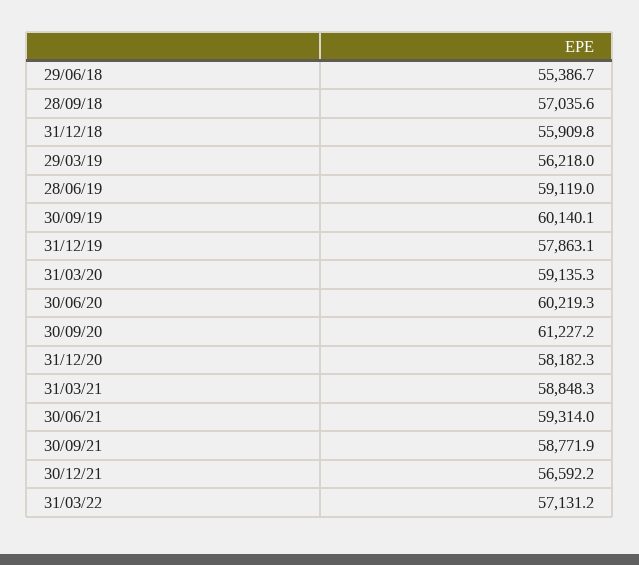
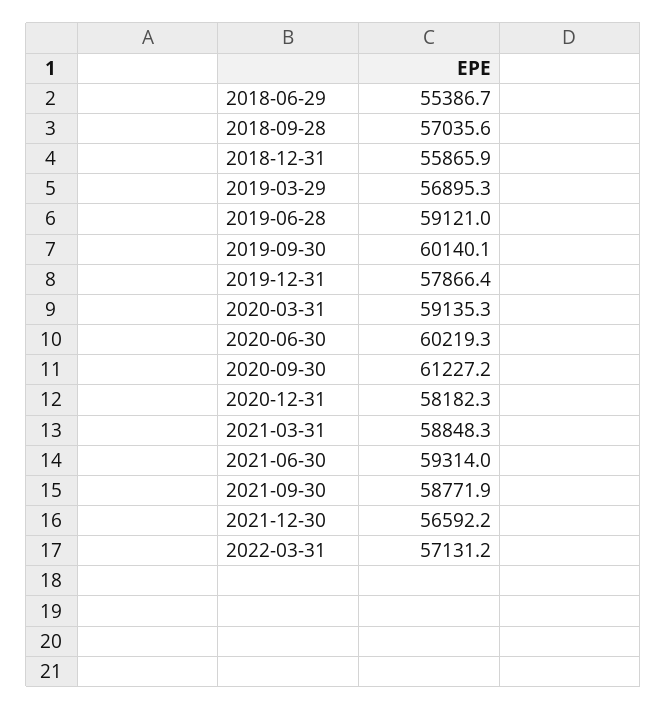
31/12/18: 55909.8 -> 55865.9
29/03/19: 56218 -> 56895.3
28/06/19: 59119 -> 59121
31/12/19: 57863.1 -> 57866.4

